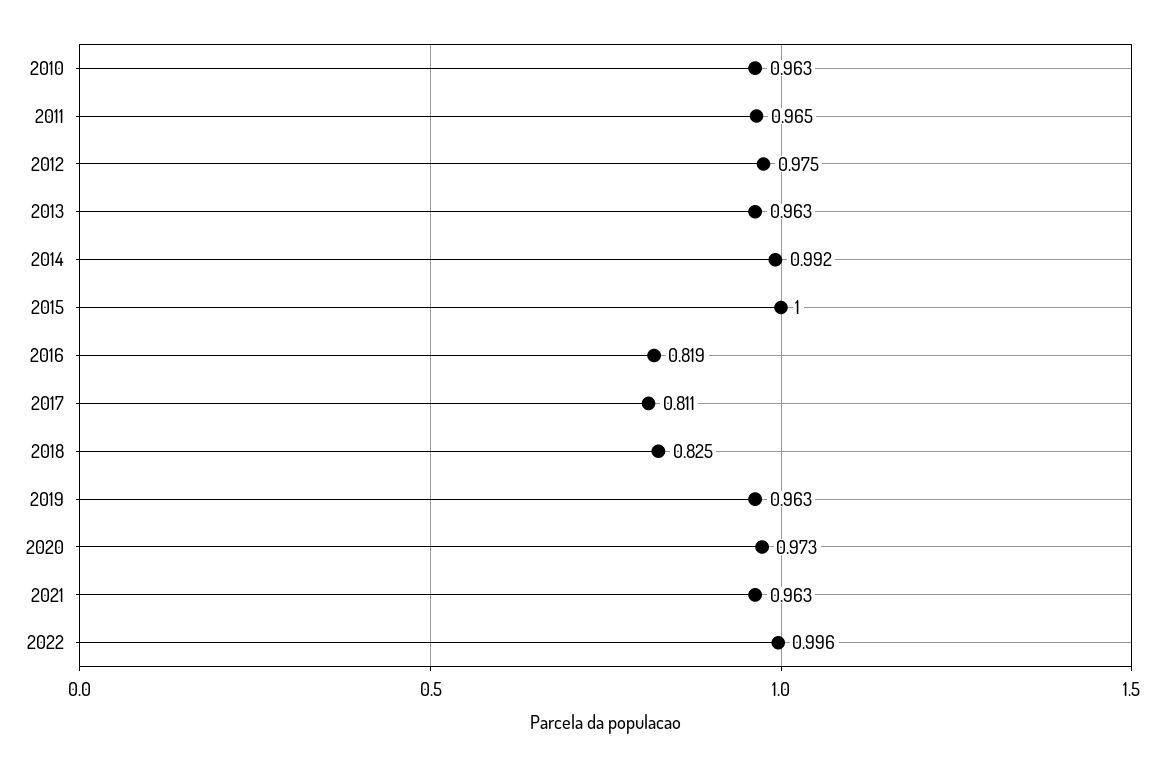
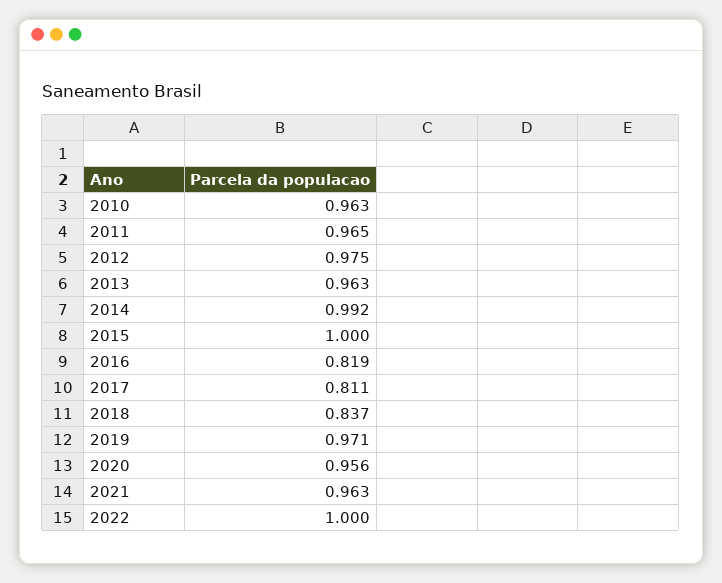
2018: 0.825 -> 0.837
2019: 0.963 -> 0.971
2020: 0.973 -> 0.956
2022: 0.996 -> 1

